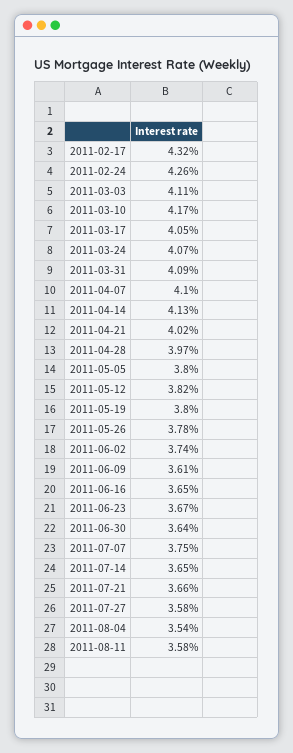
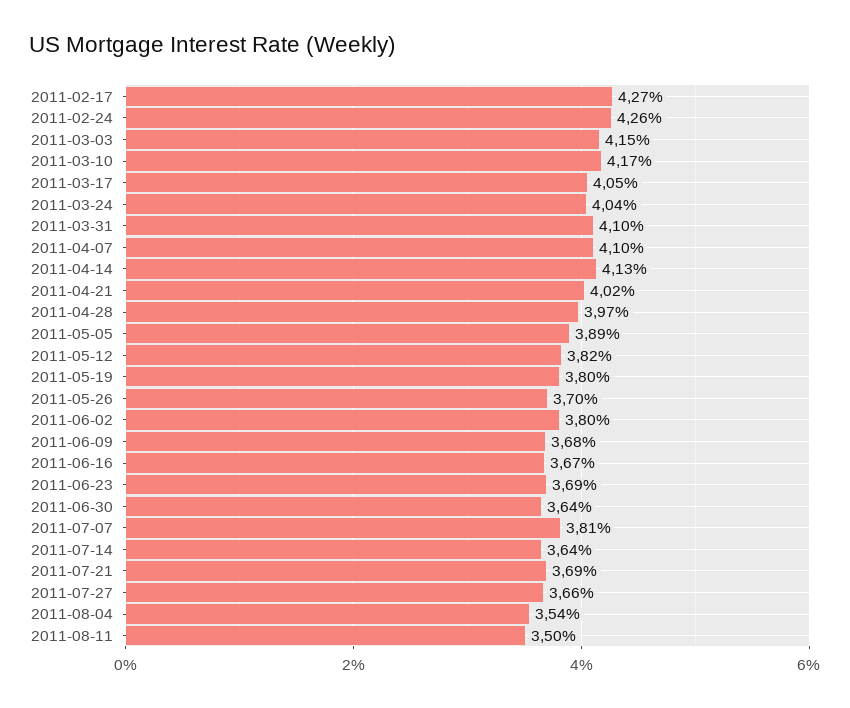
2011-02-17: 4.32 -> 4.27
2011-03-03: 4.11 -> 4.15
2011-03-24: 4.07 -> 4.04
2011-03-31: 4.09 -> 4.1
2011-05-05: 3.8 -> 3.89
2011-05-26: 3.78 -> 3.7
2011-06-02: 3.74 -> 3.8
2011-06-09: 3.61 -> 3.68
2011-06-16: 3.65 -> 3.67
2011-06-23: 3.67 -> 3.69
2011-07-07: 3.75 -> 3.81
2011-07-14: 3.65 -> 3.64
2011-07-21: 3.66 -> 3.69
2011-07-27: 3.58 -> 3.66
2011-08-11: 3.58 -> 3.5

